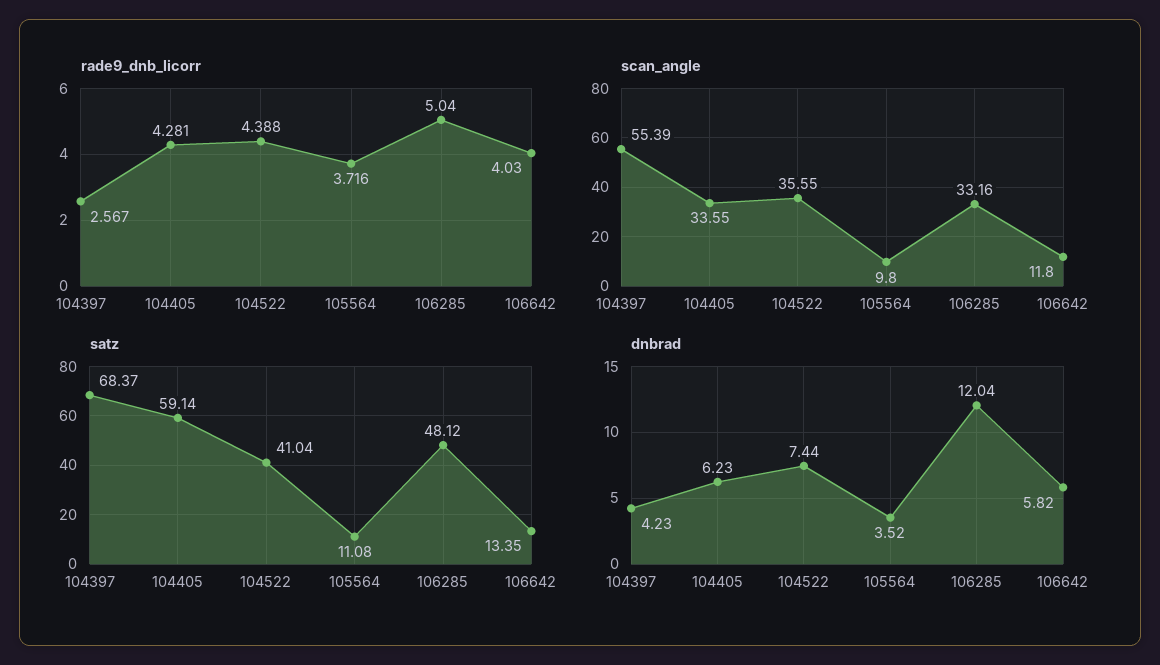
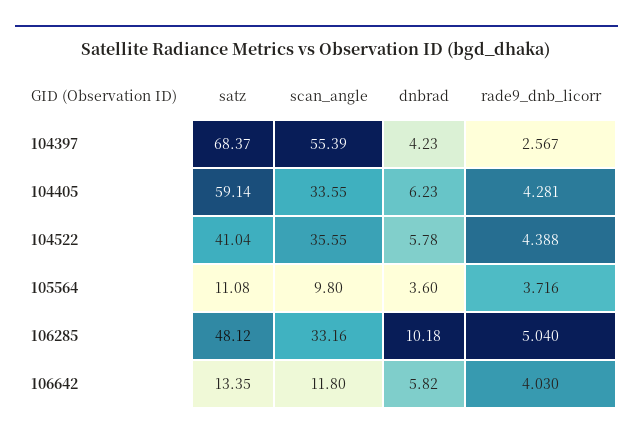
dnbrad, 104522: 7.44 -> 5.78
dnbrad, 105564: 3.52 -> 3.6
dnbrad, 106285: 12.04 -> 10.18

